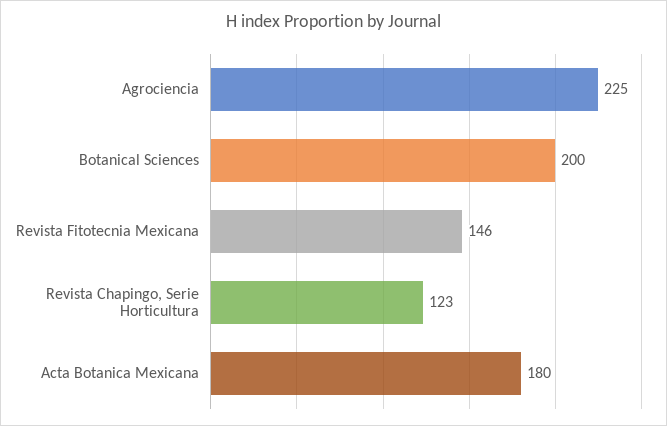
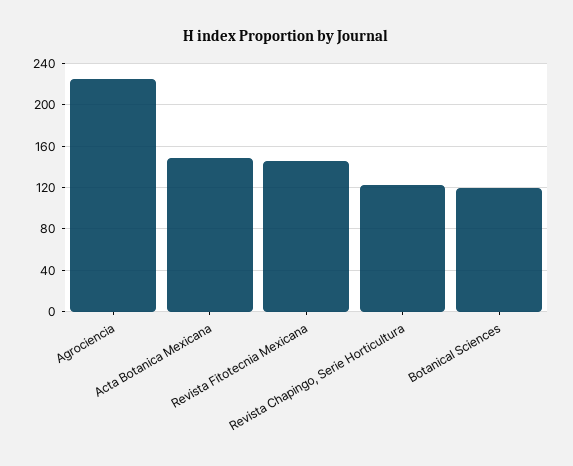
Botanical Sciences: 200 -> 120
Acta Botanica Mexicana: 180 -> 150

